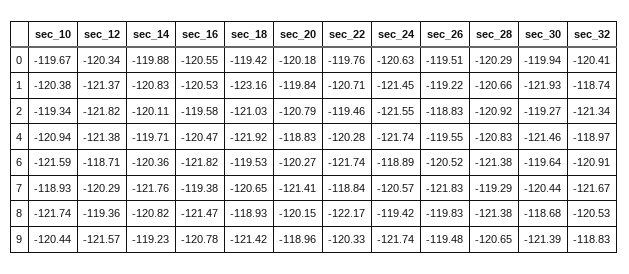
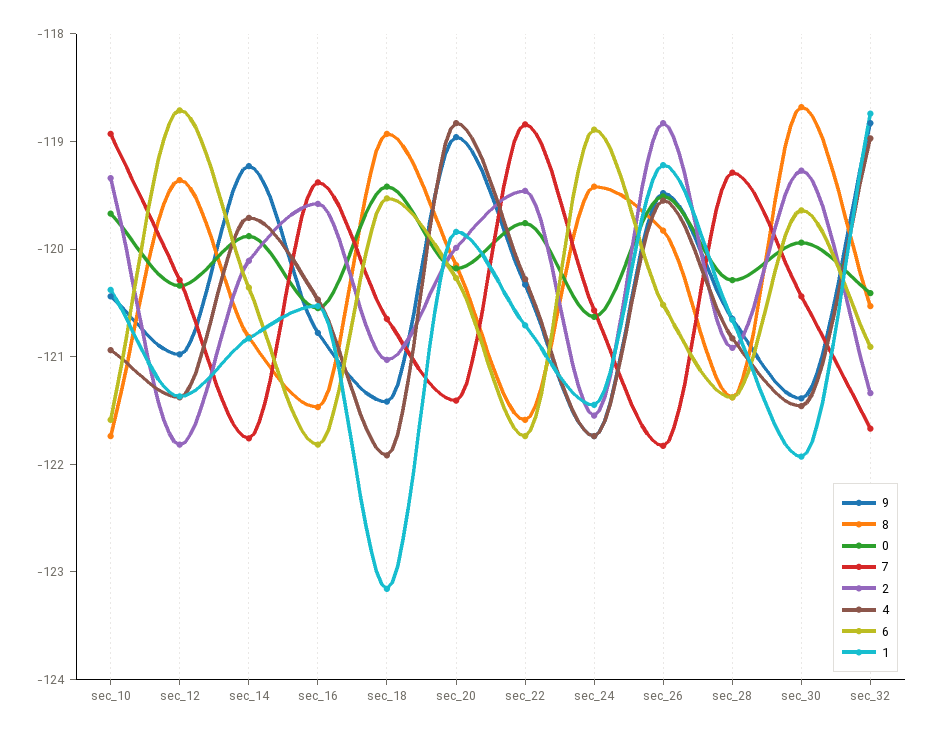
2, sec_20: -120.79 -> -120
8, sec_22: -122.17 -> -121.6
9, sec_12: -121.57 -> -121

